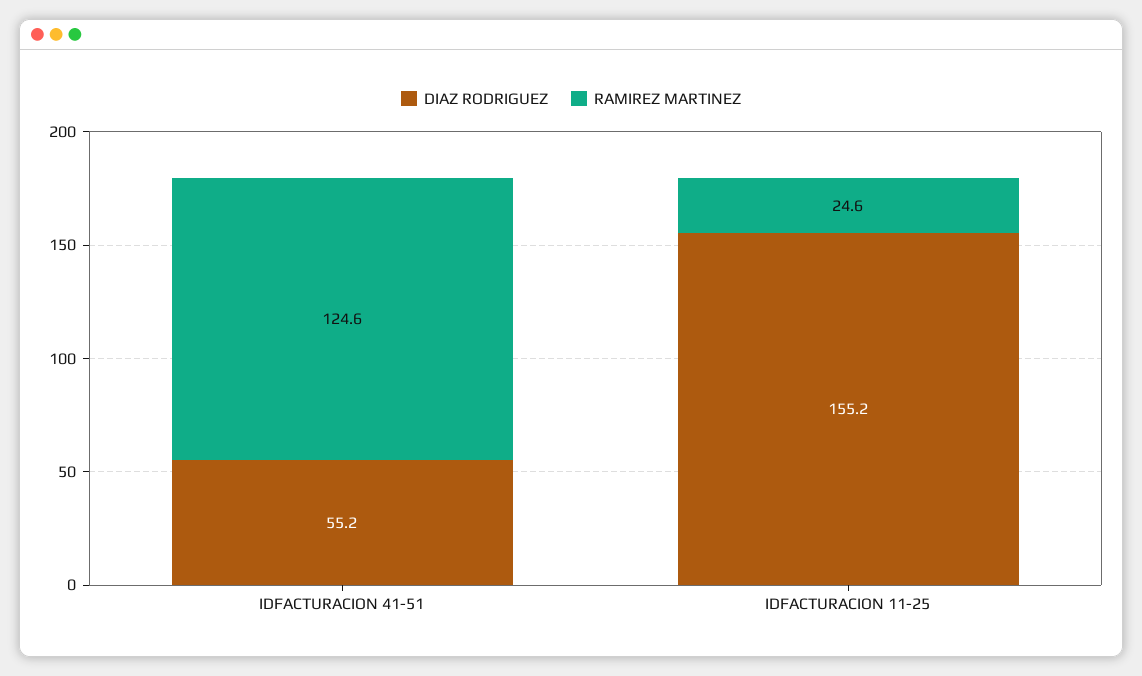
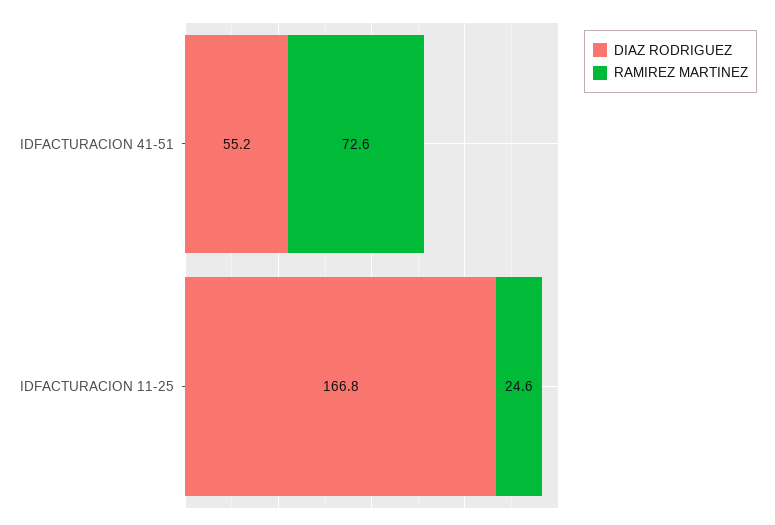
RAMIREZ MARTINEZ, IDFACTURACION 41-51: 124.6 -> 72.6
DIAZ RODRIGUEZ, IDFACTURACION 11-25: 155.2 -> 166.8

